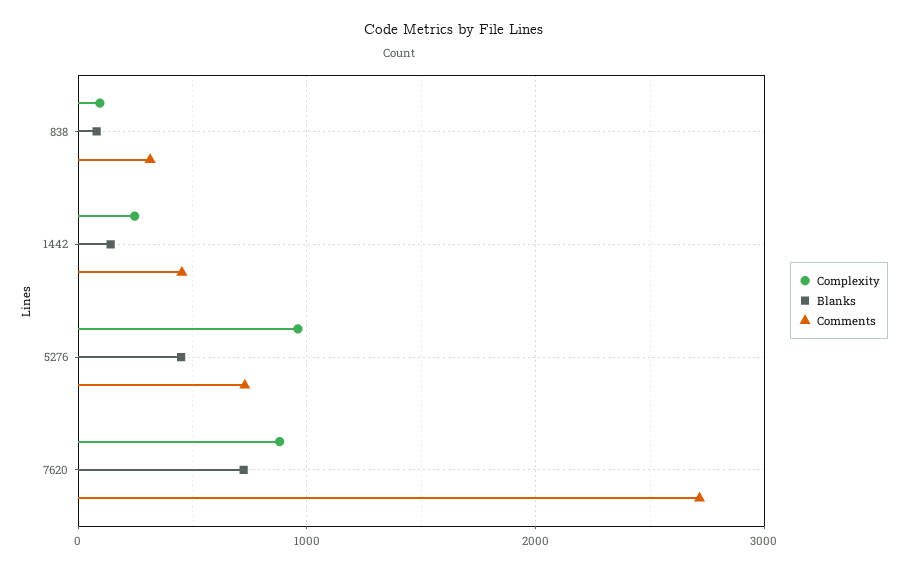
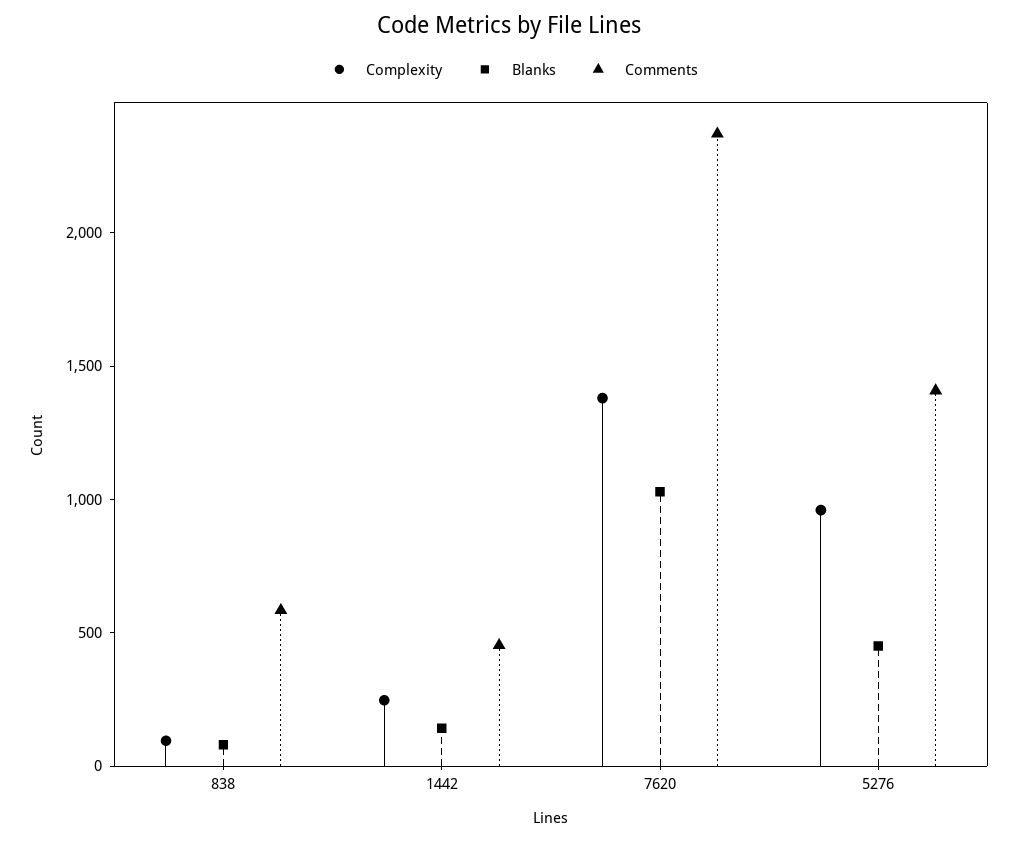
Comments, 838: 300 -> 600
Comments, 5276: 700 -> 1400
Complexity, 7620: 900 -> 1400
Blanks, 7620: 700 -> 1000
Comments, 7620: 2700 -> 2400

